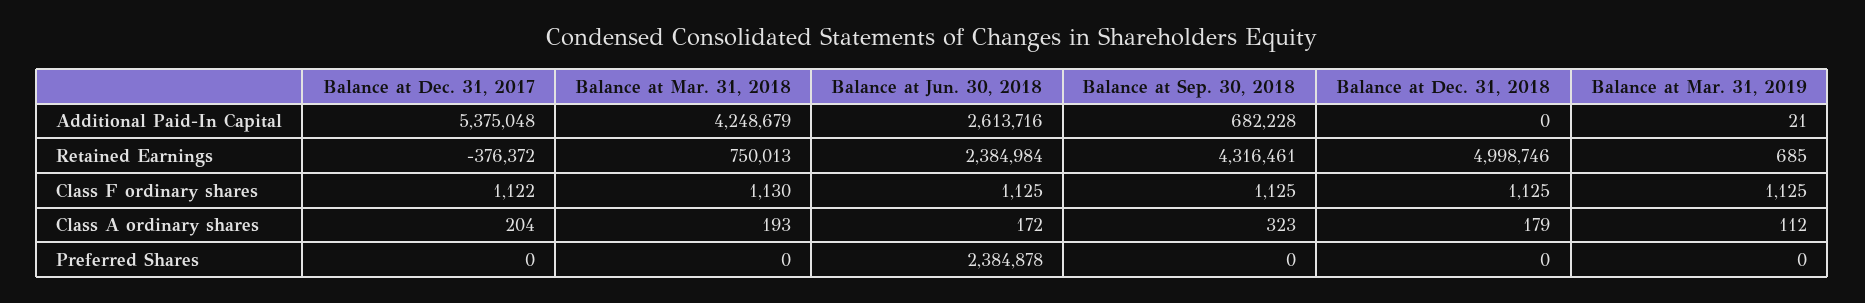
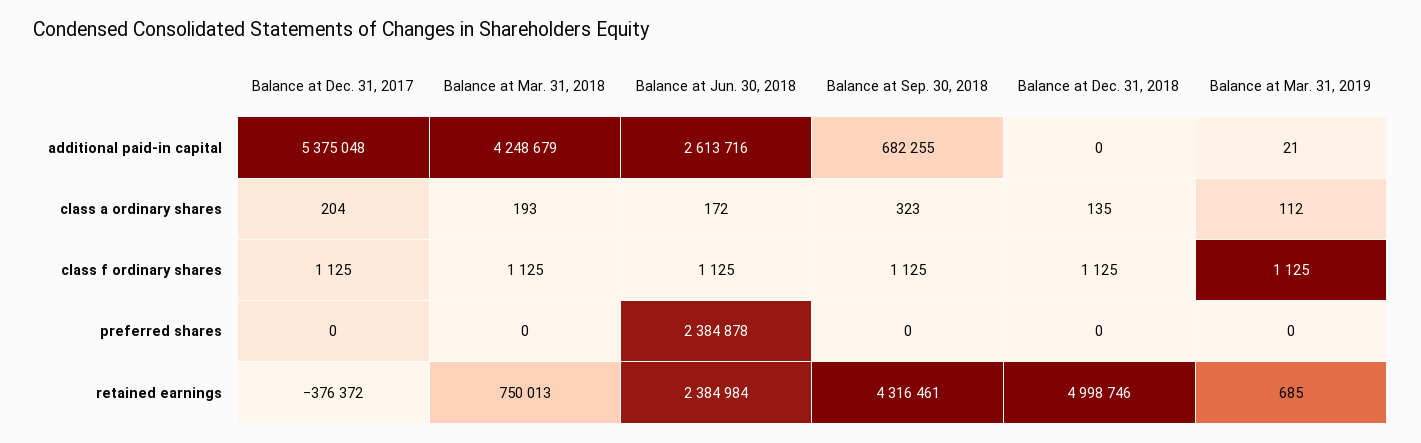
Balance at Sep. 30, 2018, Additional Paid-In Capital: 682228 -> 682255
Balance at Dec. 31, 2017, Class F ordinary shares: 1122 -> 1125
Balance at Mar. 31, 2018, Class F ordinary shares: 1130 -> 1125
Balance at Dec. 31, 2018, Class A ordinary shares: 179 -> 135

